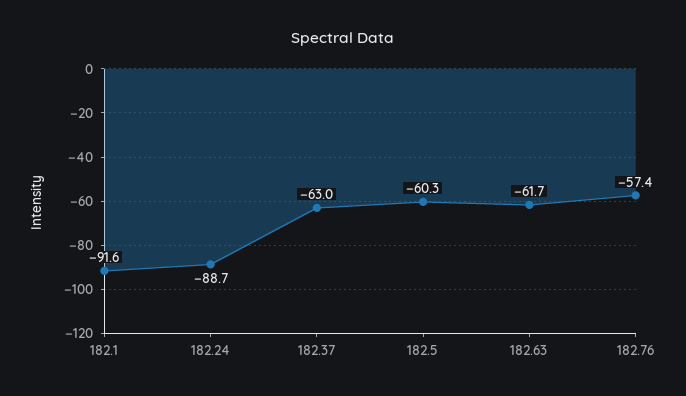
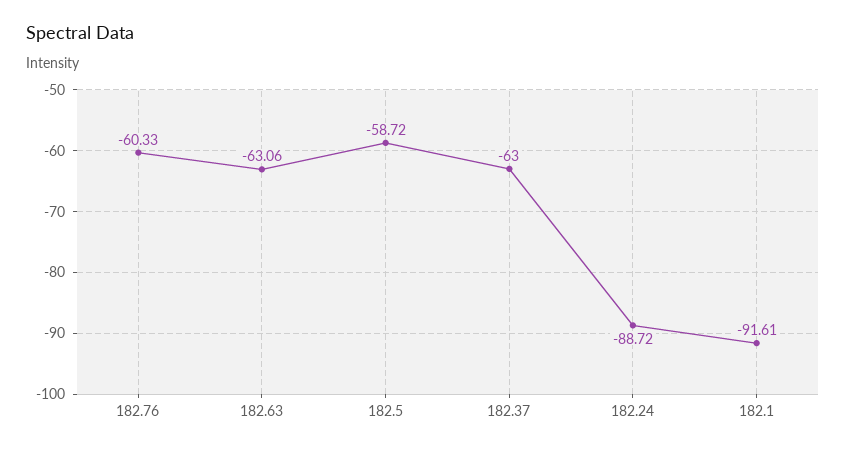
182.5: -60.3 -> -58.72
182.63: -61.7 -> -63.06
182.76: -57.4 -> -60.33

